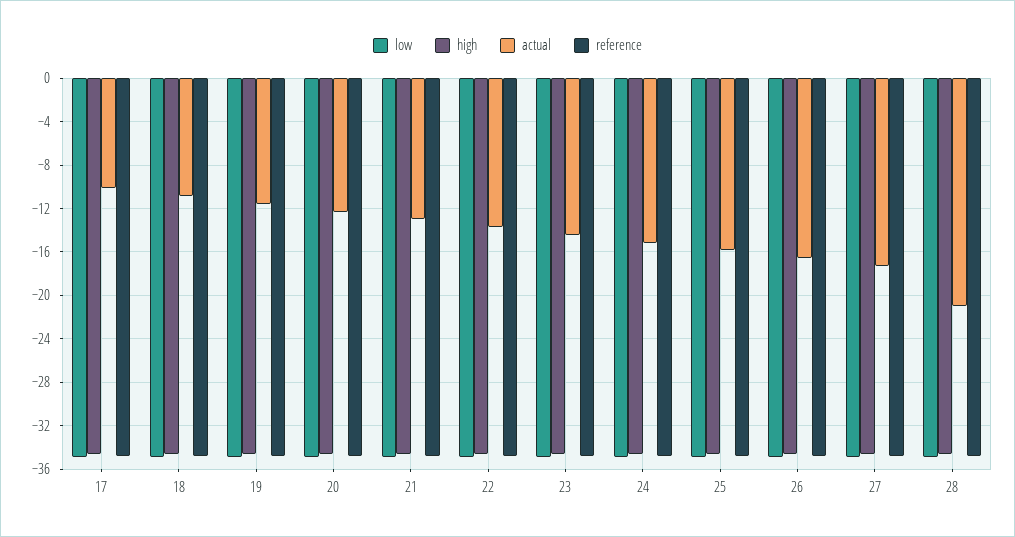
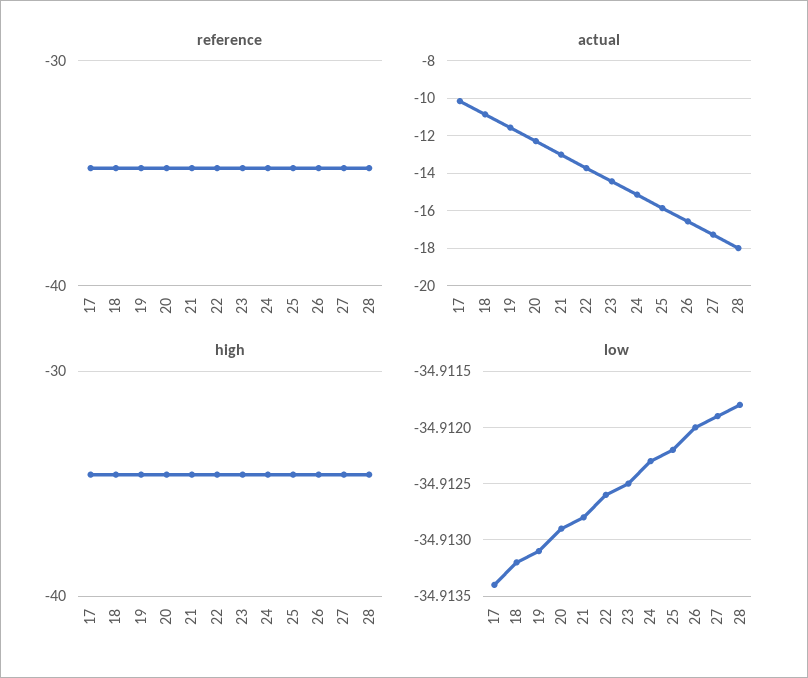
actual, 28: -21 -> -18

